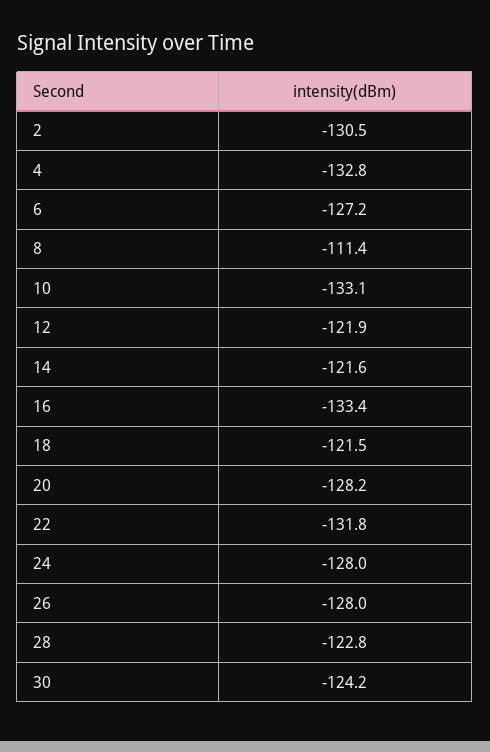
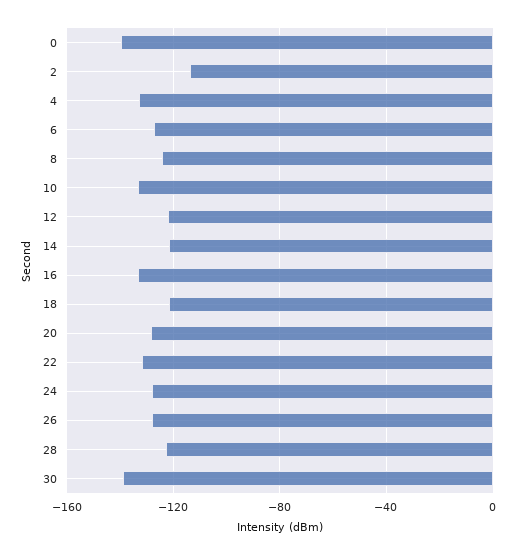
2: -130.5 -> -115
8: -111.4 -> -125
30: -124.2 -> -140
0: none -> -140

